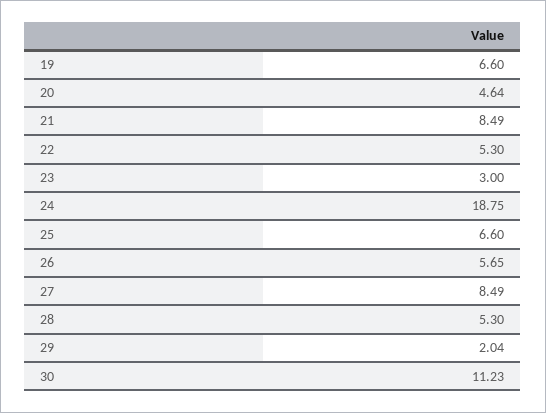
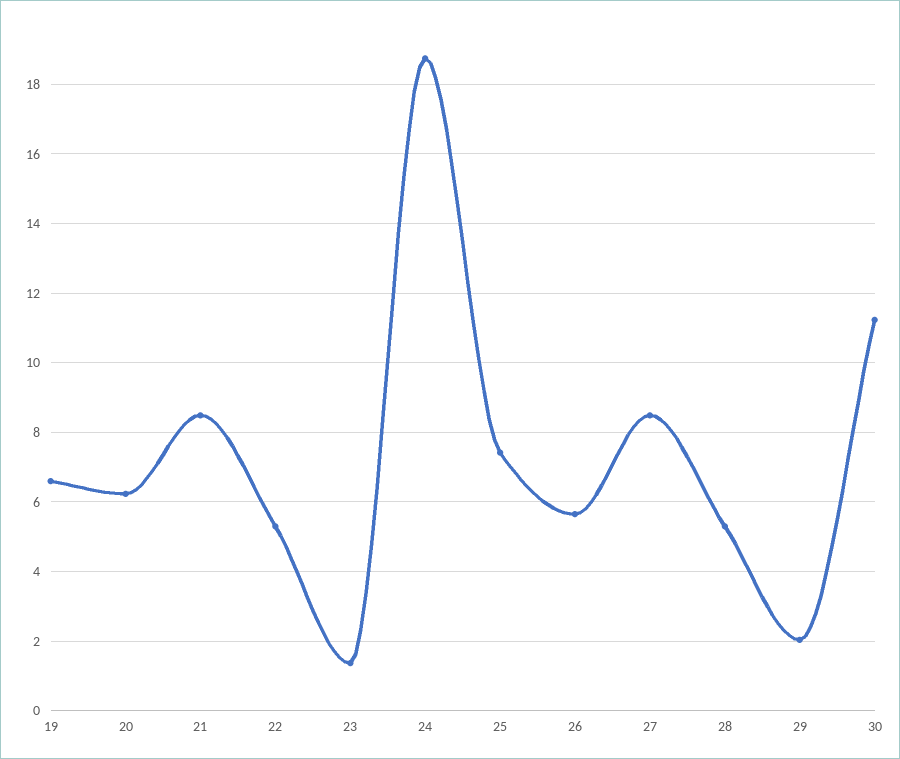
20: 4.64 -> 6.2
23: 3 -> 1.4
25: 6.6 -> 7.4

